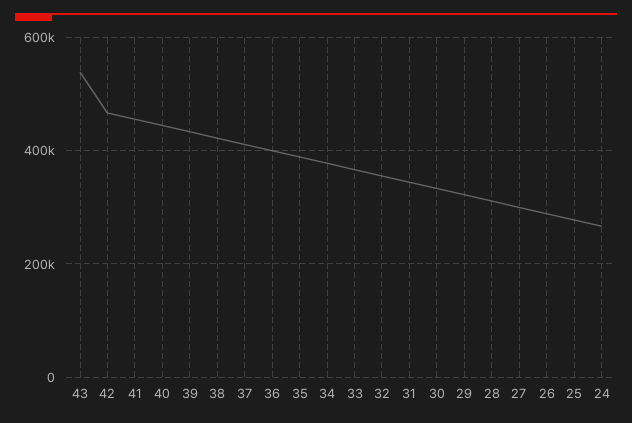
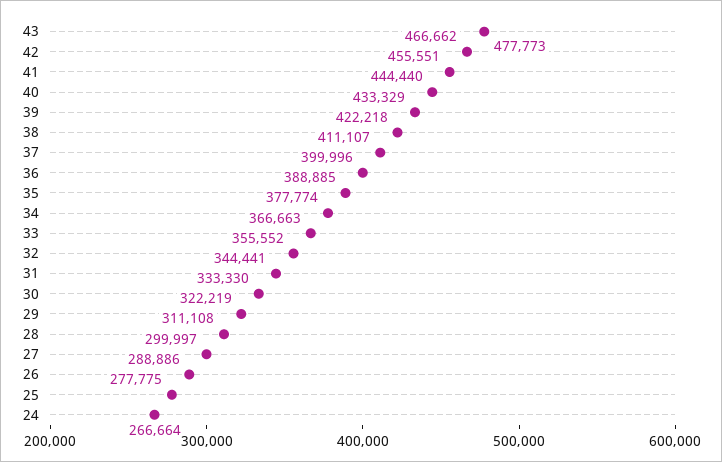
43: 540000 -> 477773

